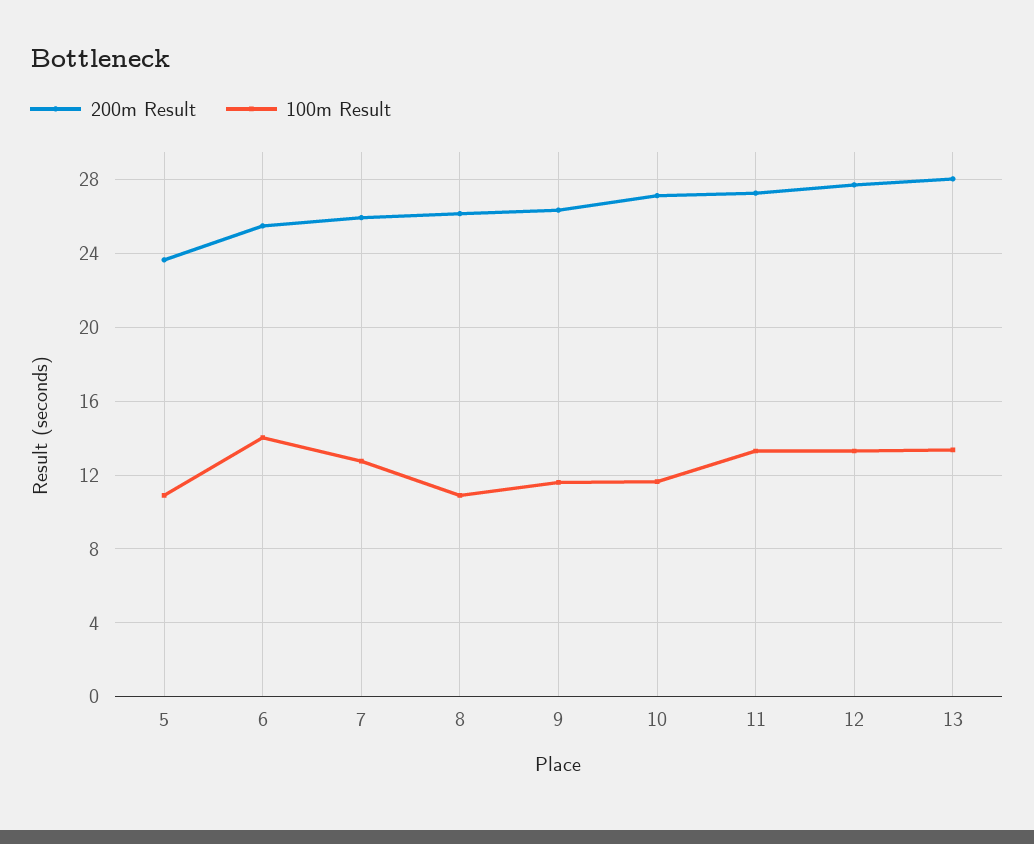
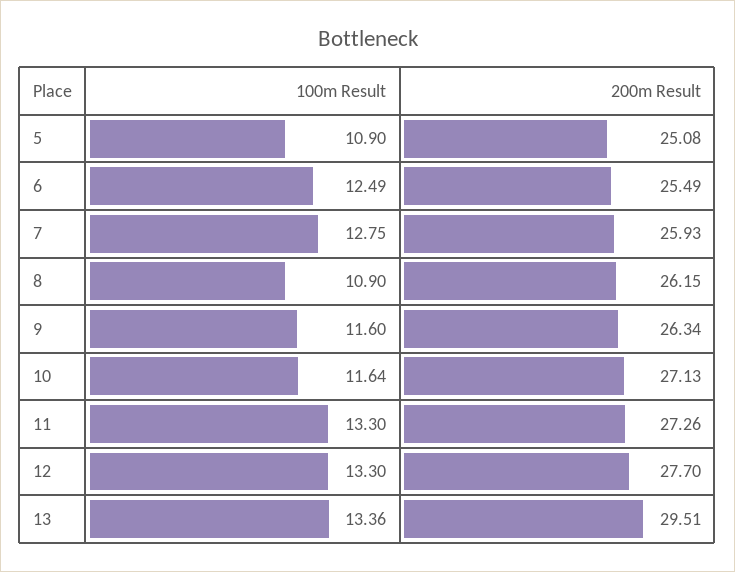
200m Result, 5: 23.5 -> 25.08
100m Result, 6: 14 -> 12.49
200m Result, 13: 28 -> 29.51

